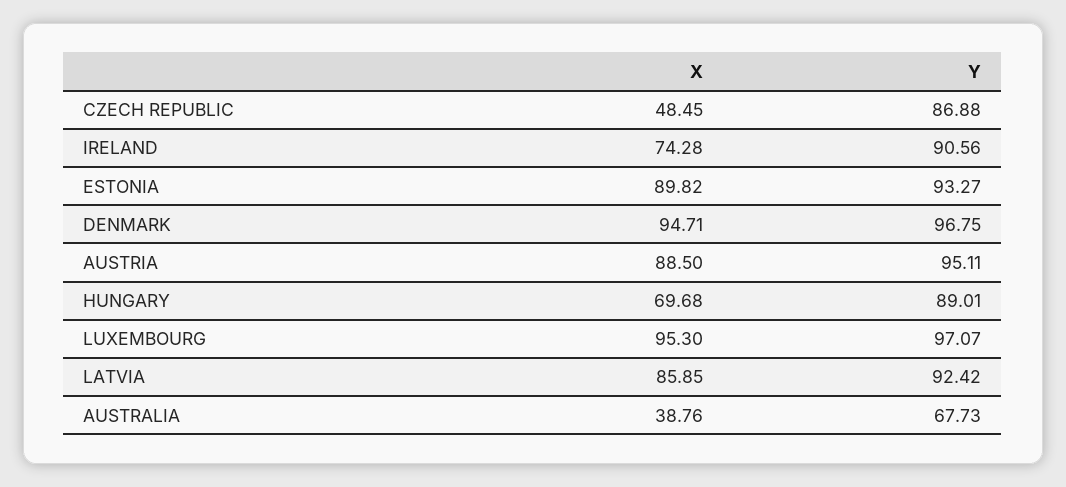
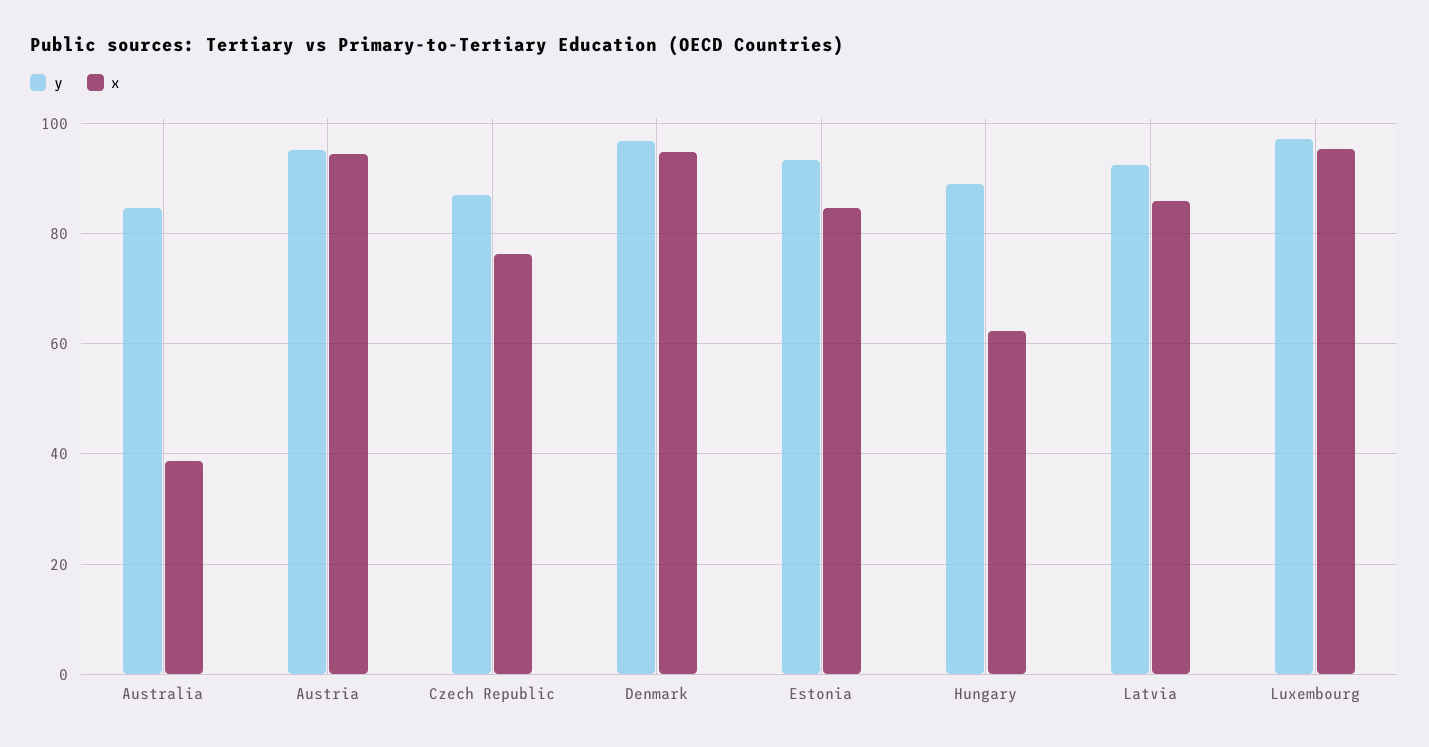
X, CZECH REPUBLIC: 48.45 -> 76
X, IRELAND: 74.28 -> none
Y, IRELAND: 90.56 -> none
X, ESTONIA: 89.82 -> 84
X, AUSTRIA: 88.5 -> 94
X, HUNGARY: 69.68 -> 62
Y, AUSTRALIA: 67.73 -> 84

